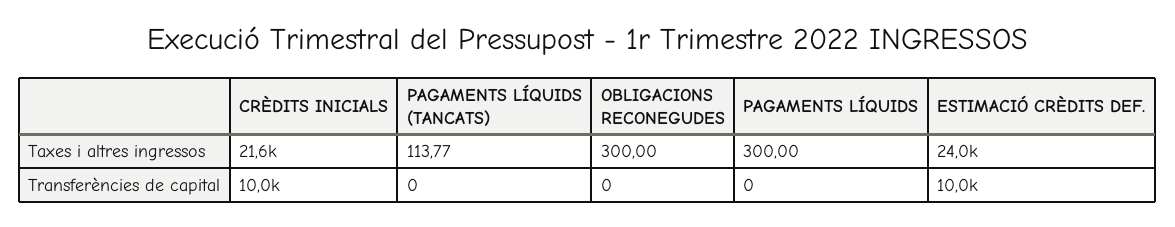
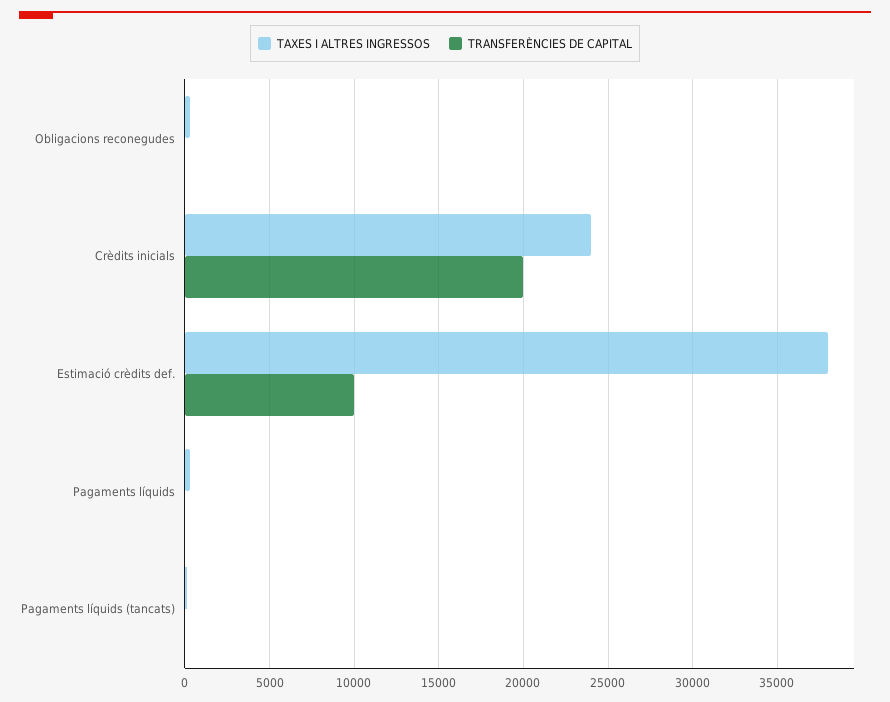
Taxes i altres ingressos, CRÈDITS INICIALS: 21600 -> 24000
Taxes i altres ingressos, ESTIMACIÓ CRÈDITS DEF.: 24000 -> 38000
Transferències de capital, CRÈDITS INICIALS: 10000 -> 20000

